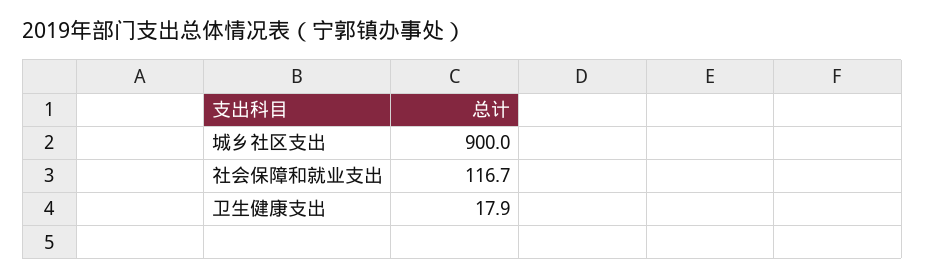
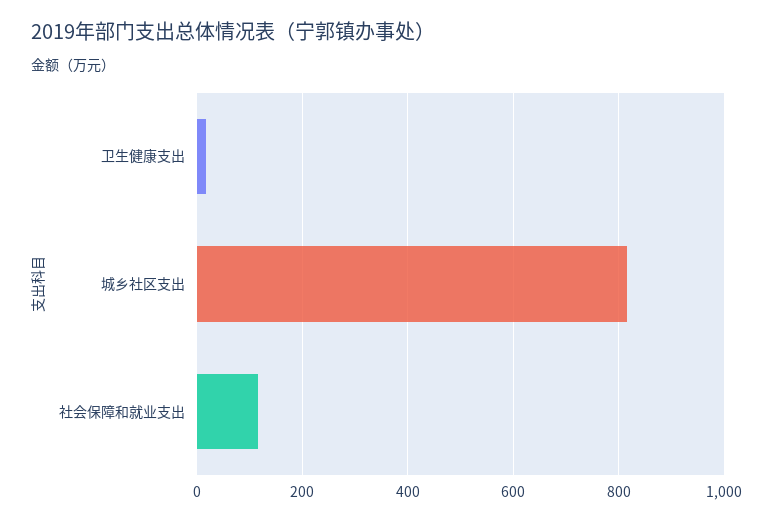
城乡社区支出: 900 -> 820

